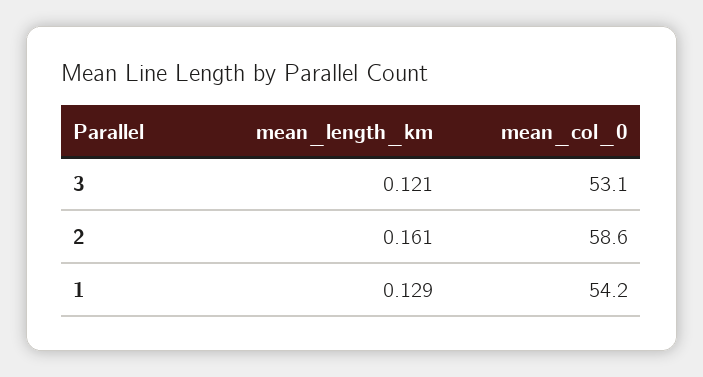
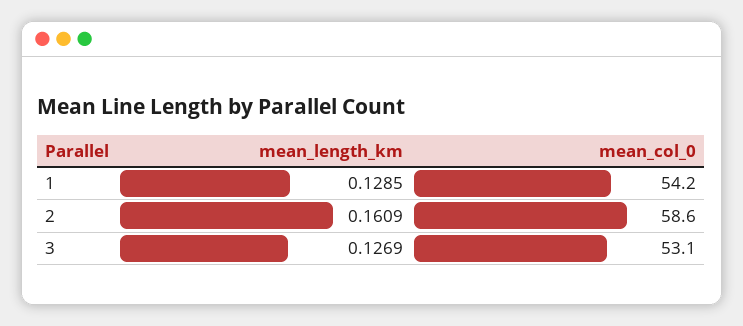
mean_length_km, 3: 0.121 -> 0.1269

